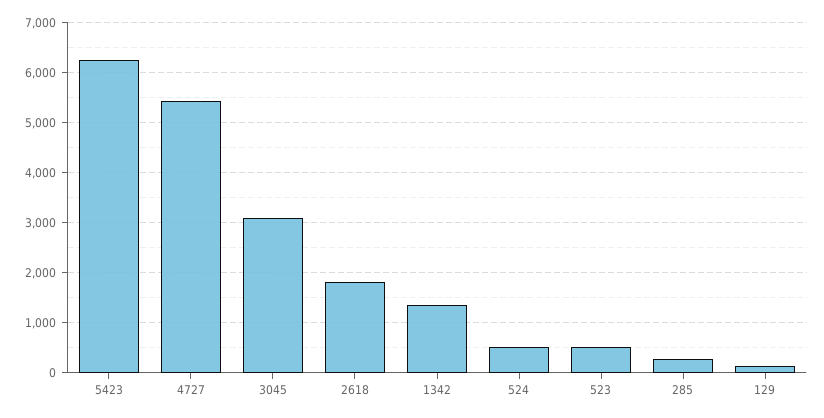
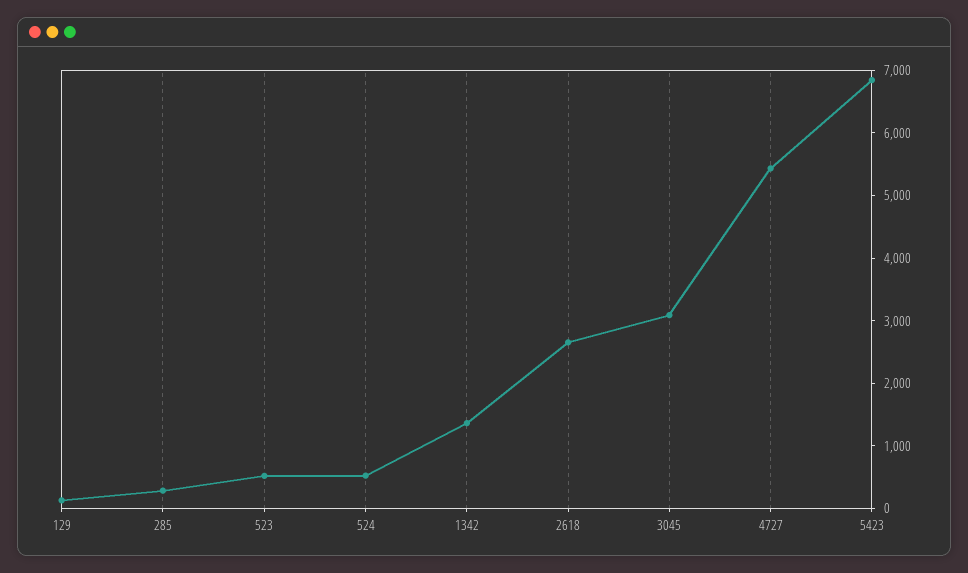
5423: 6200 -> 6800
2618: 1800 -> 2600

